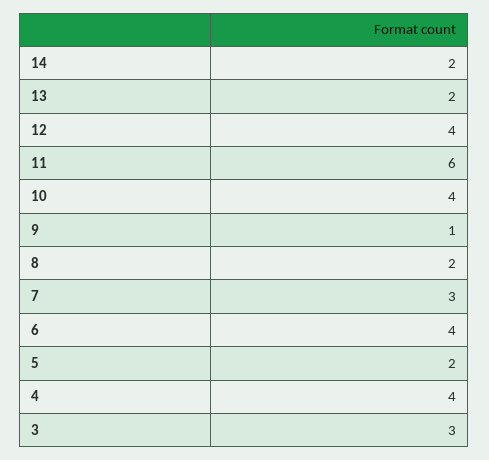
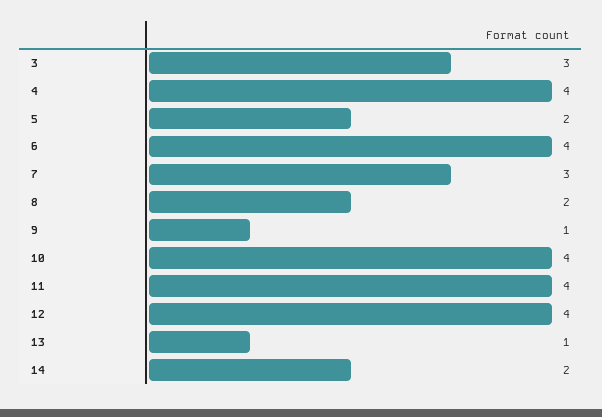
13: 2 -> 1
11: 6 -> 4

